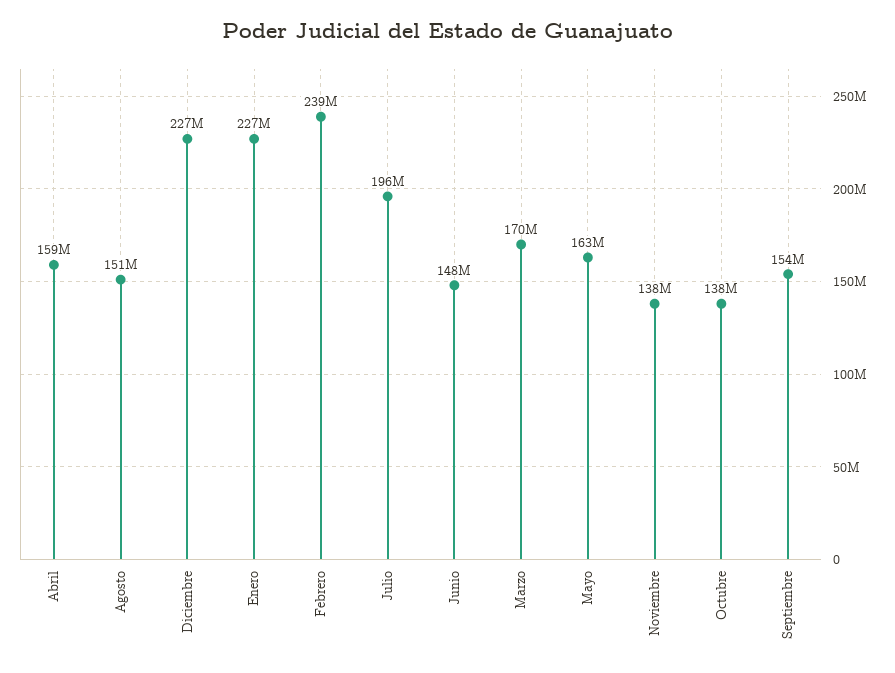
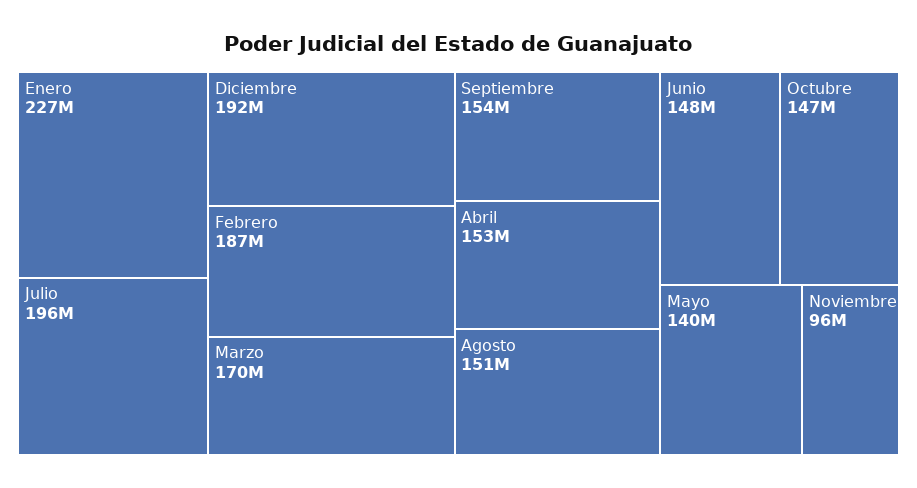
Abril: 159000000 -> 153000000
Diciembre: 227000000 -> 192000000
Febrero: 239000000 -> 187000000
Mayo: 163000000 -> 140000000
Noviembre: 138000000 -> 96000000
Octubre: 138000000 -> 147000000

